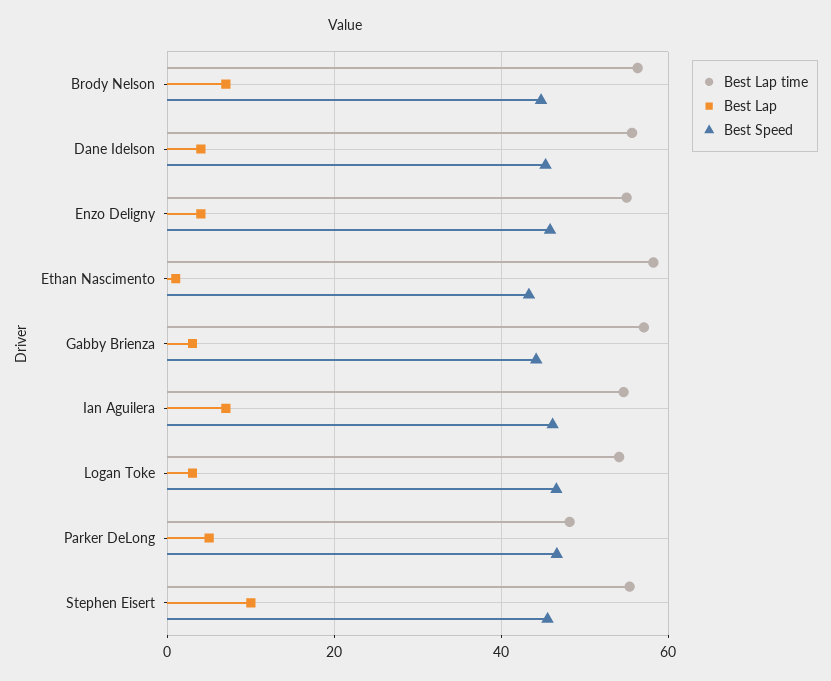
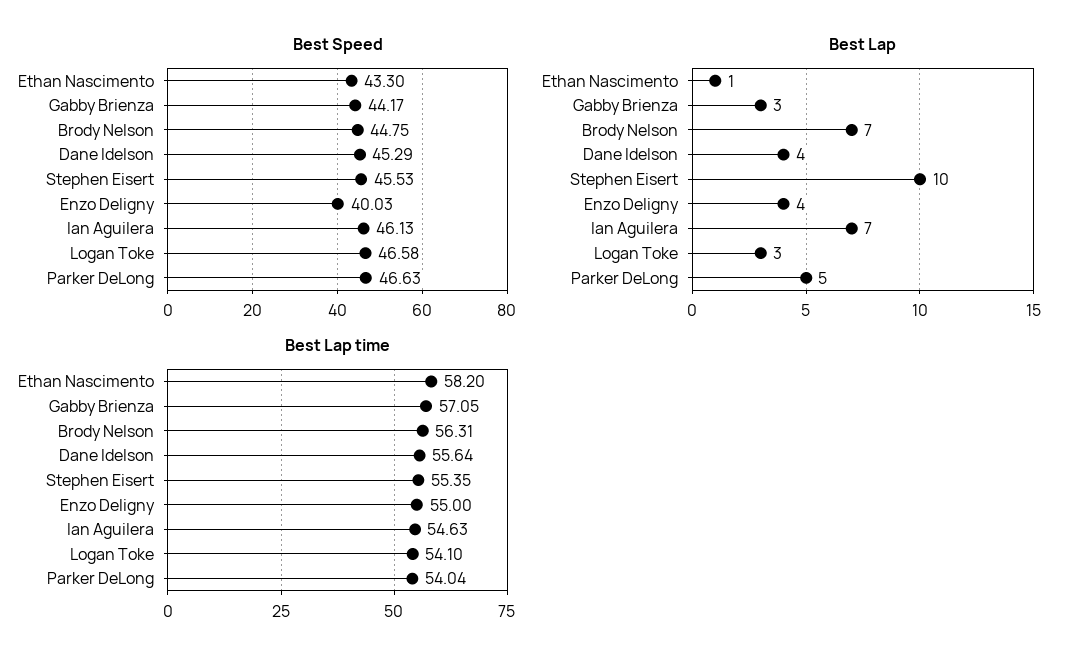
Best Speed, Enzo Deligny: 46 -> 40.03
Best Lap time, Parker DeLong: 48 -> 54.04

